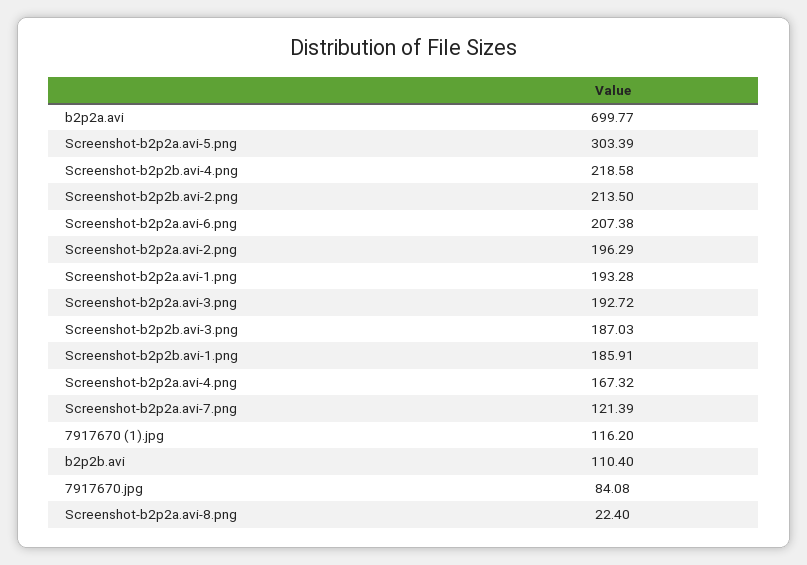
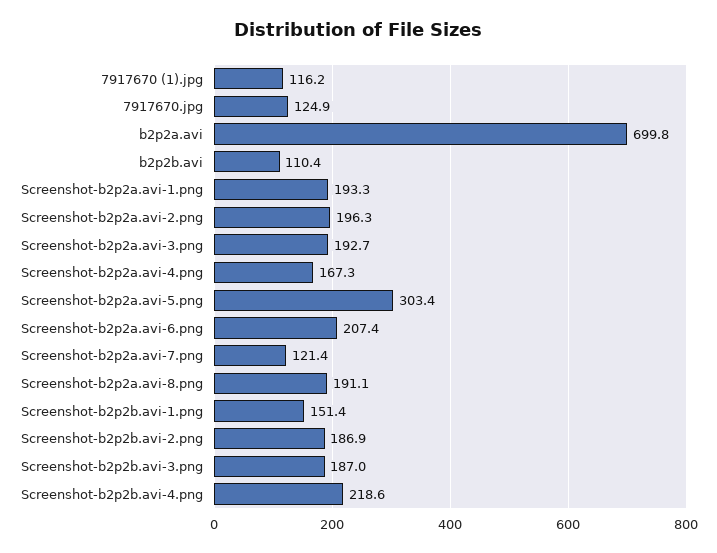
Screenshot-b2p2b.avi-2.png: 213.5 -> 186.9
Screenshot-b2p2b.avi-1.png: 185.91 -> 151.4
7917670.jpg: 84.08 -> 124.9
Screenshot-b2p2a.avi-8.png: 22.4 -> 191.1

